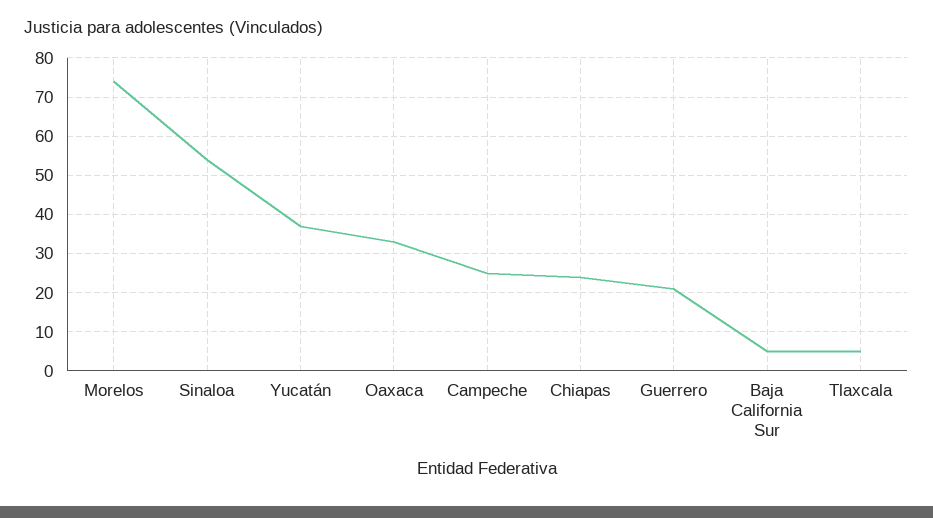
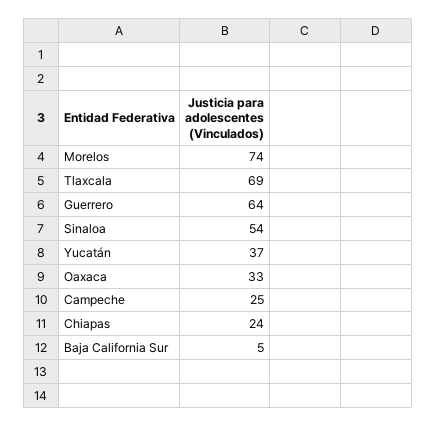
Guerrero: 20 -> 64
Tlaxcala: 5 -> 69

